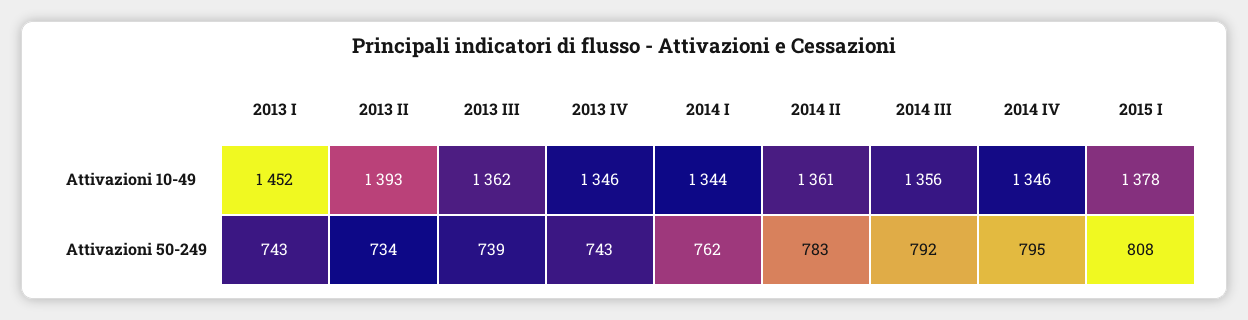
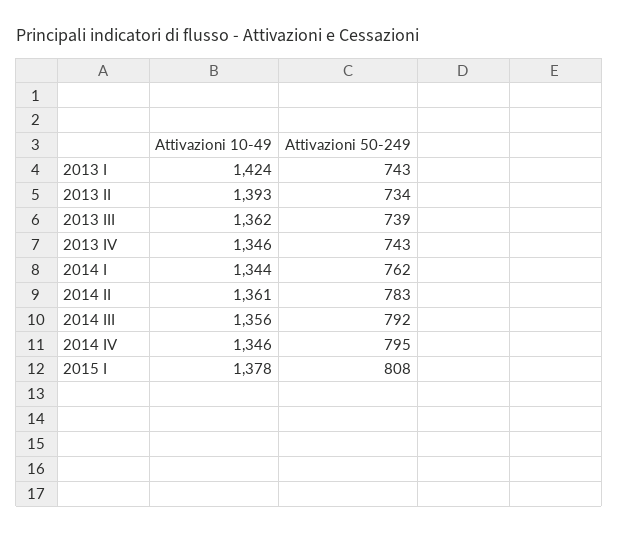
2013 I, Attivazioni 10-49: 1452 -> 1424

